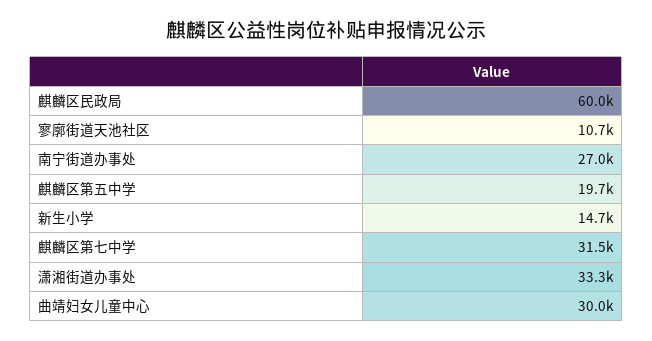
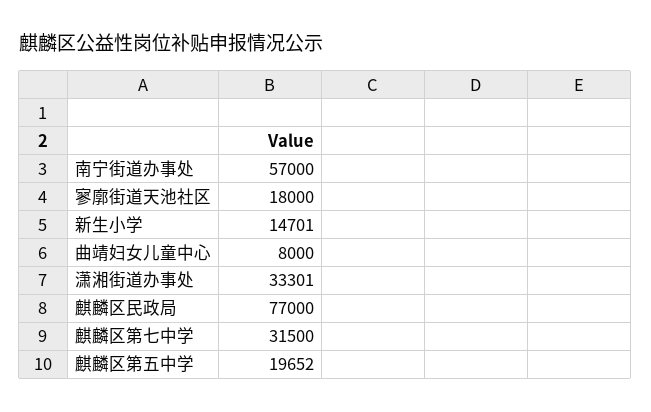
麒麟区民政局: 60000 -> 77000
寥廓街道天池社区: 10700 -> 18000
南宁街道办事处: 27000 -> 57000
曲靖妇女儿童中心: 30000 -> 8000

